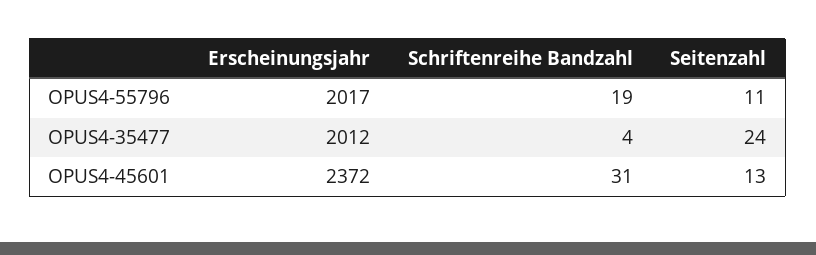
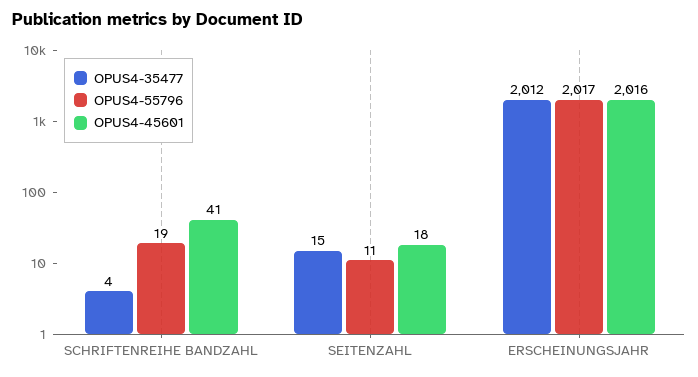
OPUS4-35477, Seitenzahl: 24 -> 15
OPUS4-45601, Erscheinungsjahr: 2372 -> 2016
OPUS4-45601, Schriftenreihe Bandzahl: 31 -> 41
OPUS4-45601, Seitenzahl: 13 -> 18

